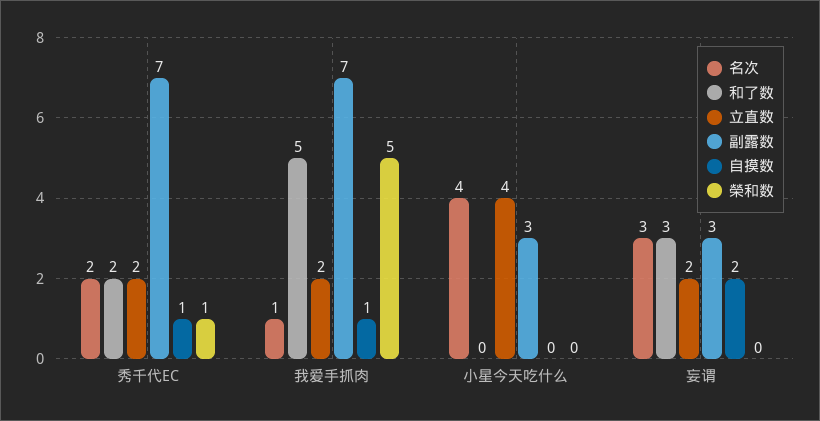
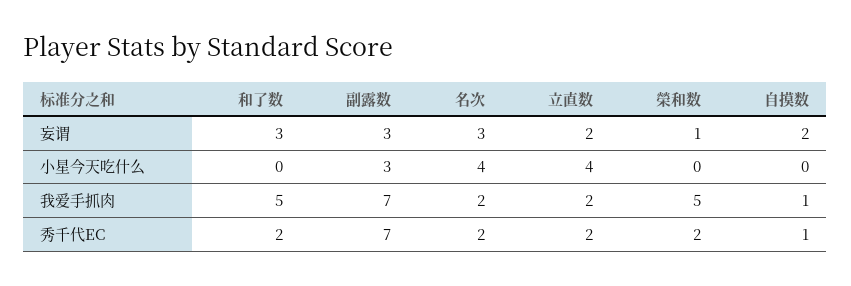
榮和数, 秀千代EC: 1 -> 2
名次, 我爱手抓肉: 1 -> 2
榮和数, 妄谓: 0 -> 1

